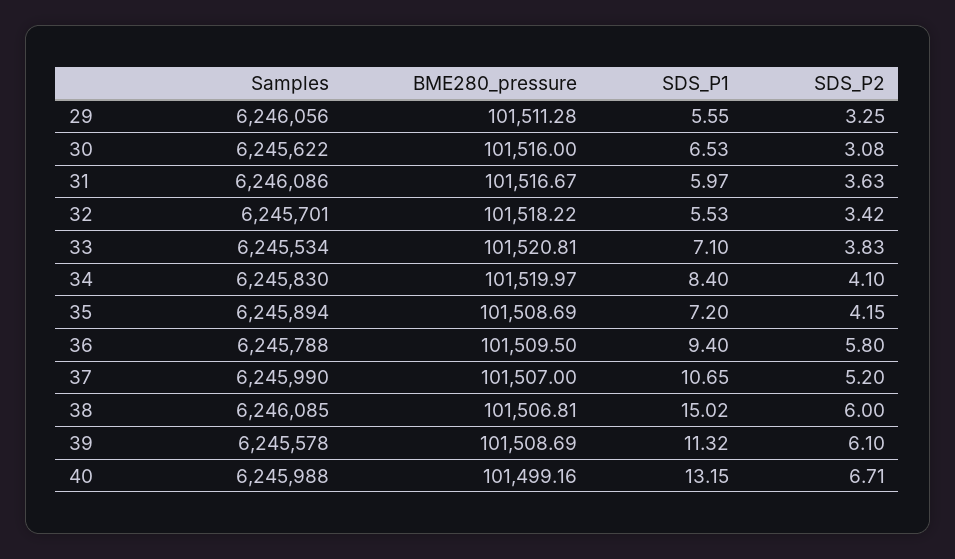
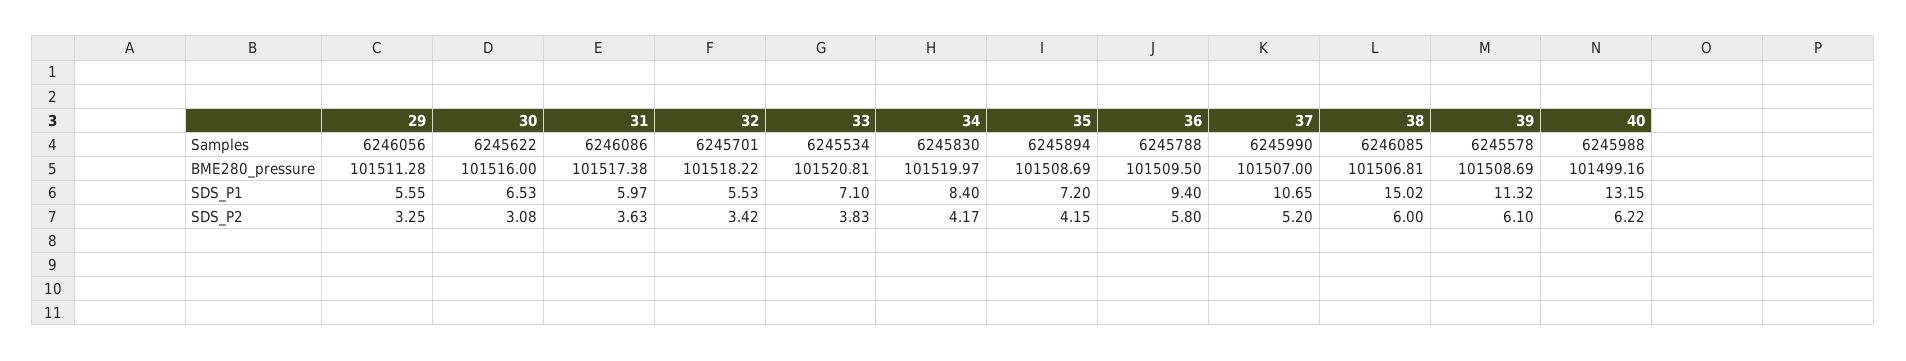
BME280_pressure, 31: 101516.67 -> 101517.38
SDS_P2, 34: 4.1 -> 4.17
SDS_P2, 40: 6.71 -> 6.22

